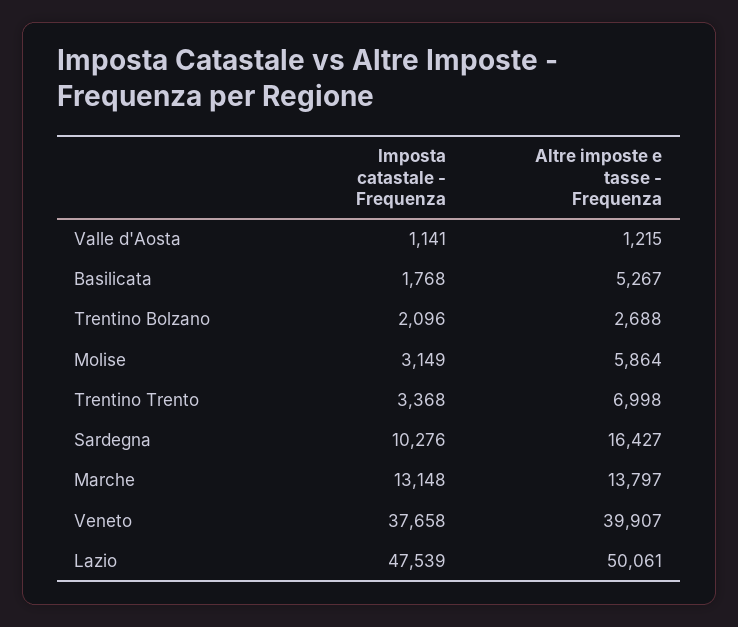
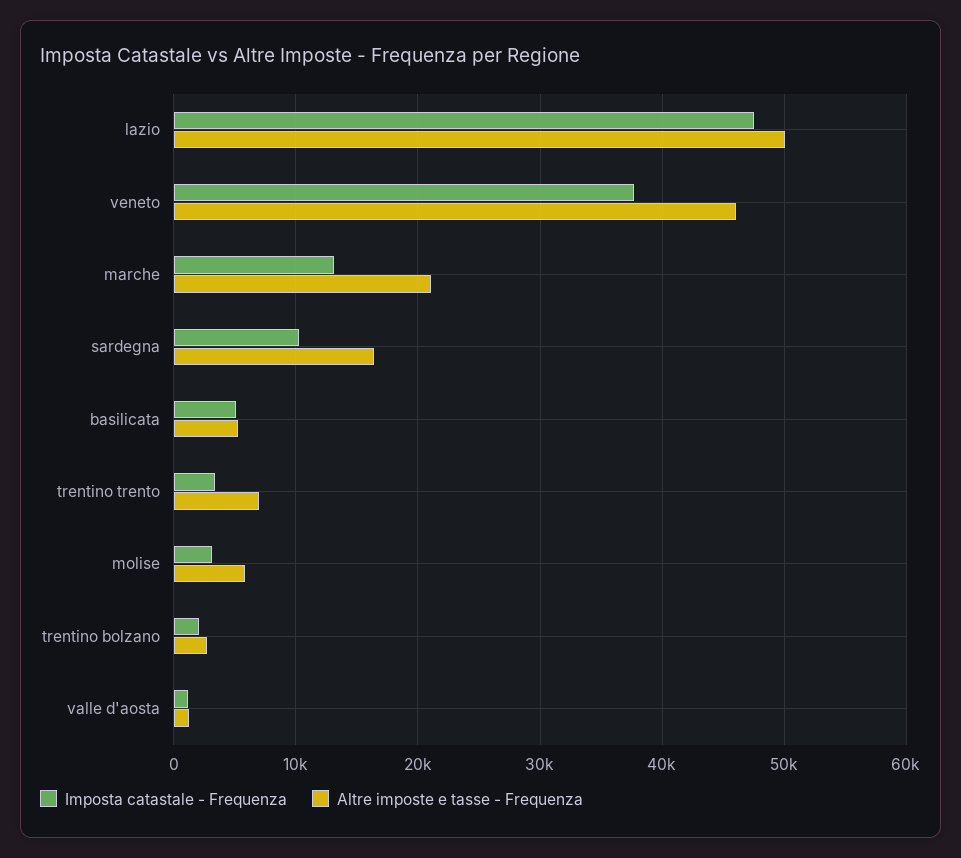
Imposta catastale - Frequenza, Basilicata: 1768 -> 5000
Altre imposte e tasse - Frequenza, Marche: 13797 -> 21000
Altre imposte e tasse - Frequenza, Veneto: 39907 -> 46000

